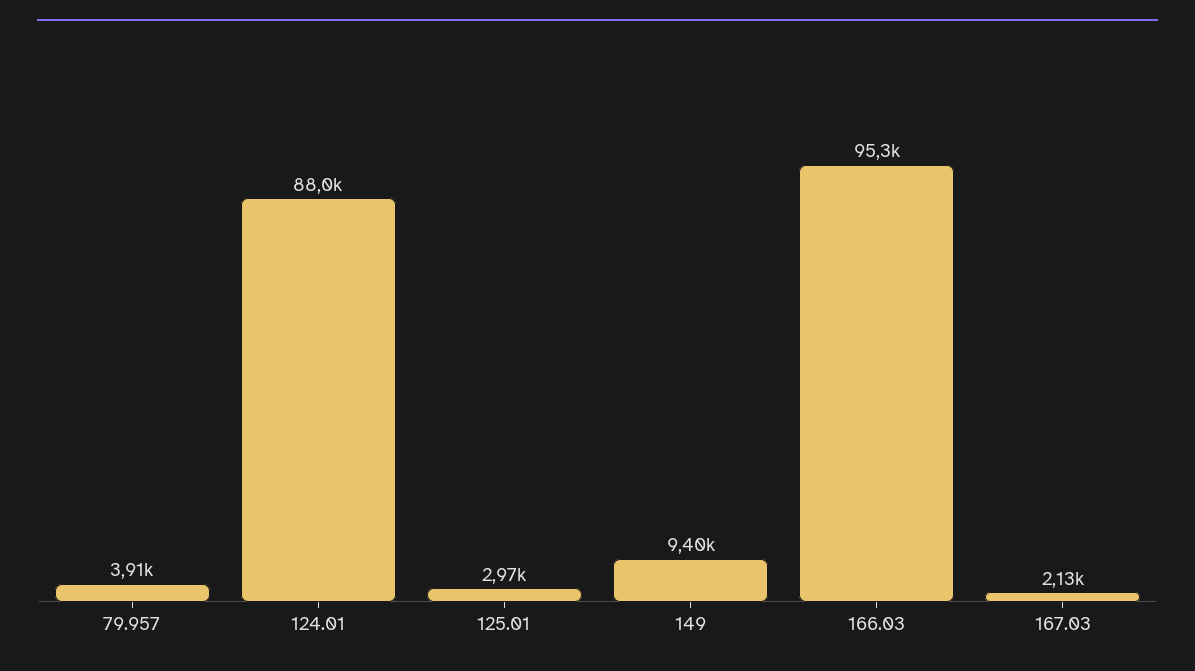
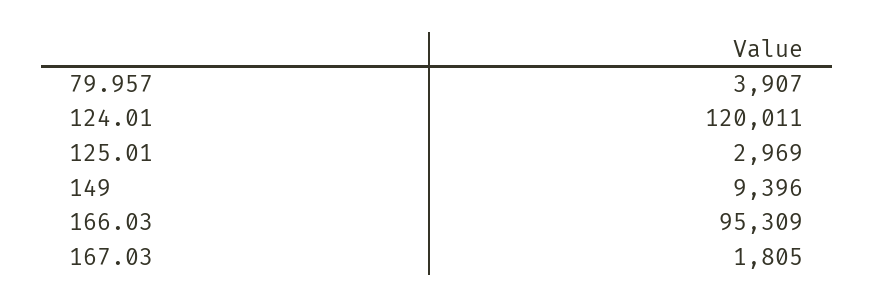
124.01: 88000 -> 120011
167.03: 2130 -> 1805

